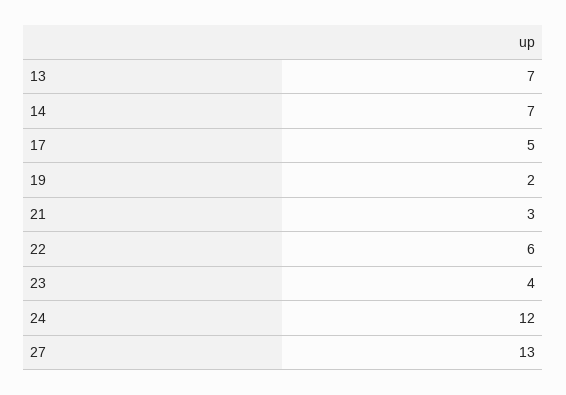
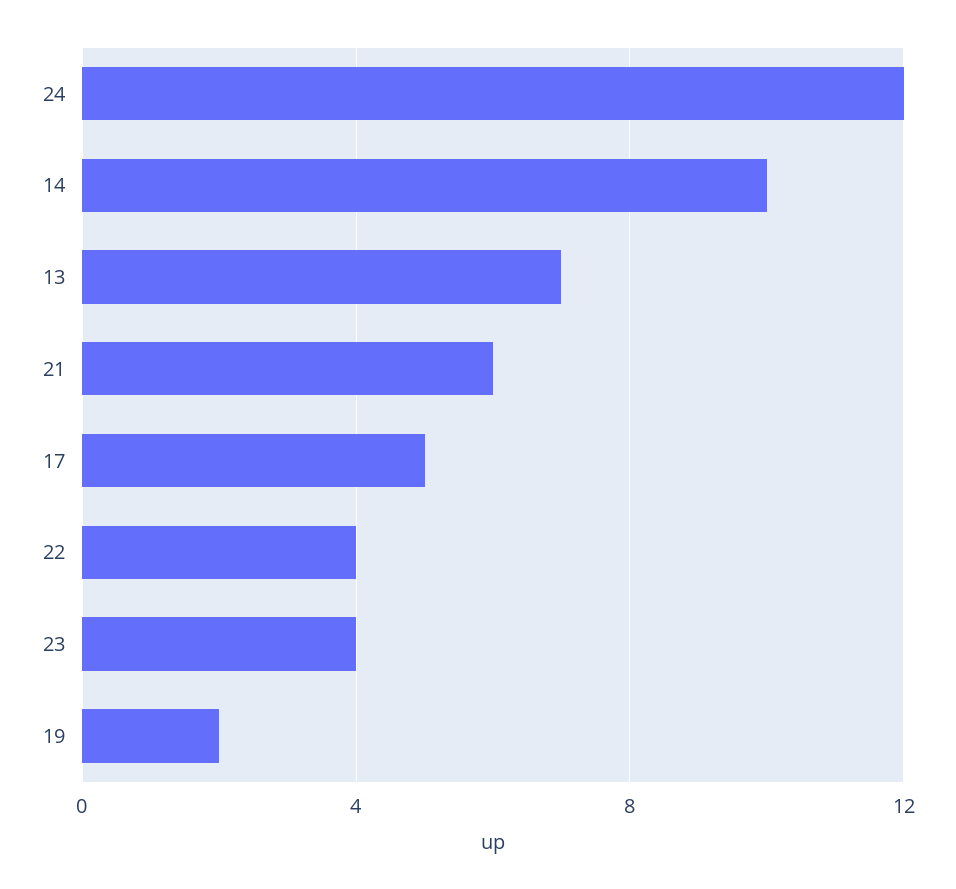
14: 7 -> 10
21: 3 -> 6
22: 6 -> 4
27: 13 -> none

